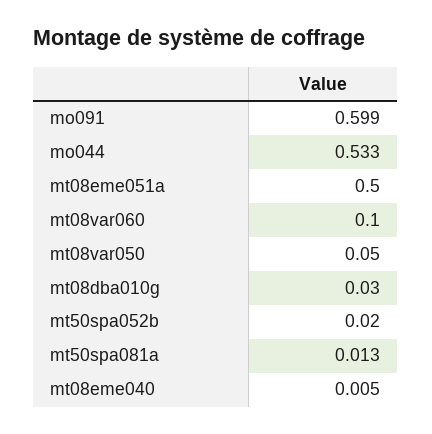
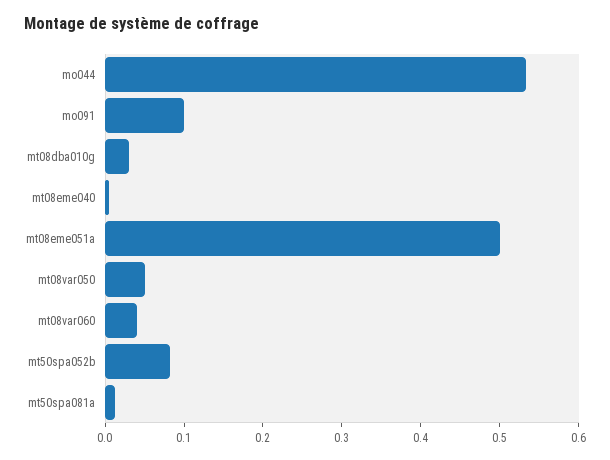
mo091: 0.599 -> 0.1
mt08var060: 0.1 -> 0.04
mt50spa052b: 0.02 -> 0.08

